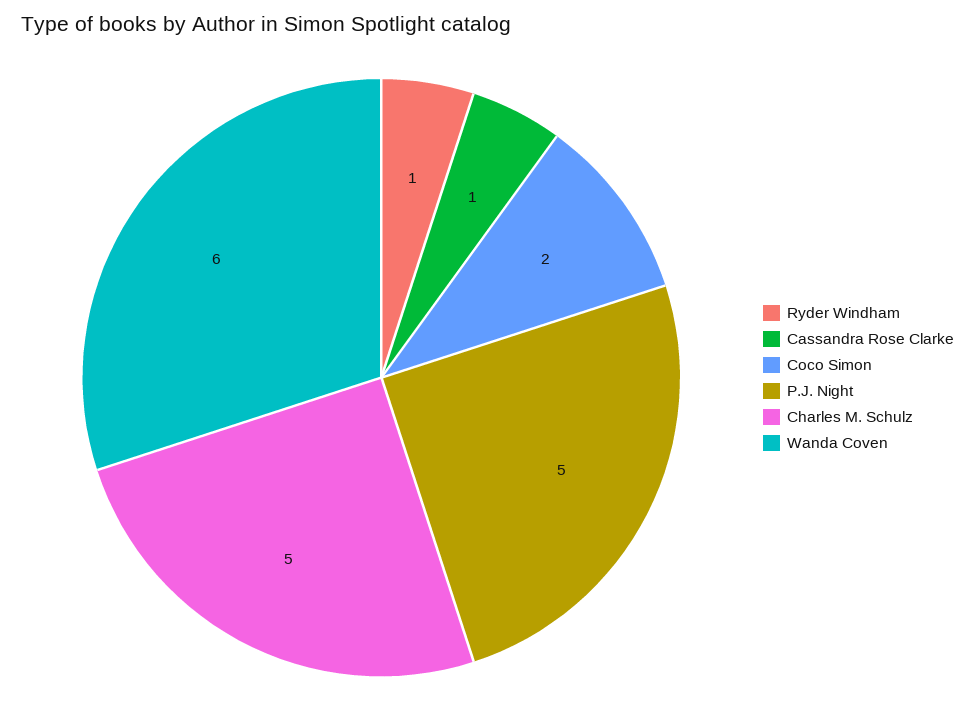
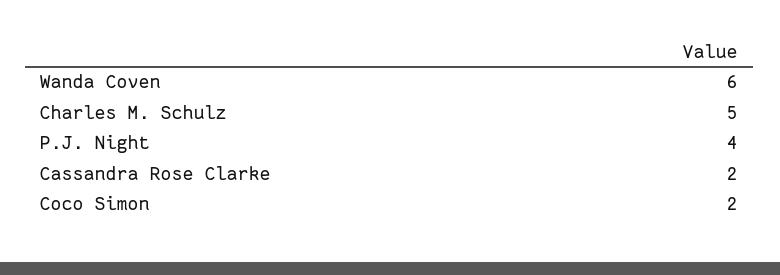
Ryder Windham: 1 -> none
Cassandra Rose Clarke: 1 -> 2
P.J. Night: 5 -> 4

